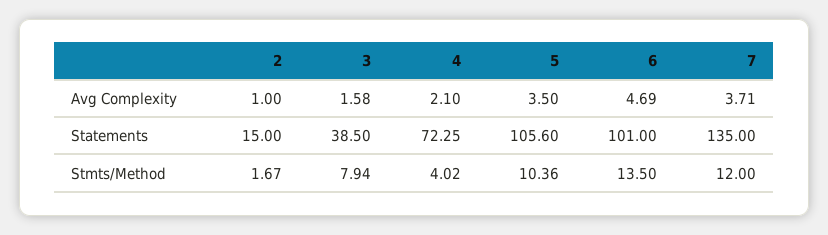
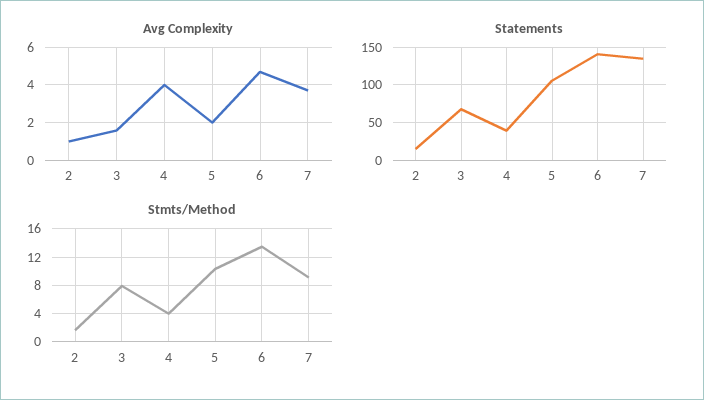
Avg Complexity, 4: 2.1 -> 4
Avg Complexity, 5: 3.5 -> 2
Statements, 3: 38.5 -> 70
Statements, 4: 72.25 -> 40
Statements, 6: 101 -> 140
Stmts/Method, 7: 12 -> 9

